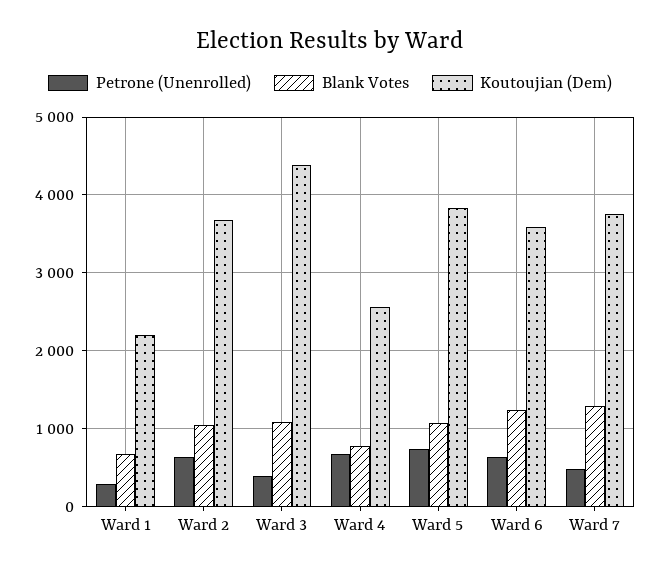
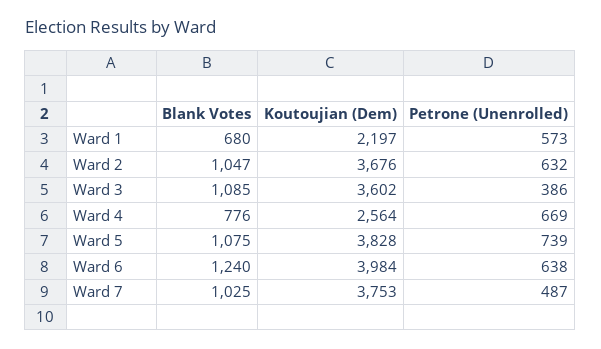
Petrone (Unenrolled), Ward 1: 300 -> 573
Koutoujian (Dem), Ward 3: 4400 -> 3602
Koutoujian (Dem), Ward 6: 3600 -> 3984
Blank Votes, Ward 7: 1300 -> 1025

